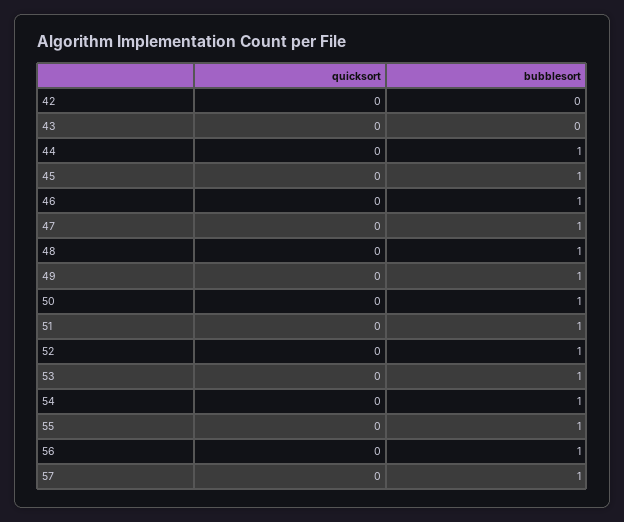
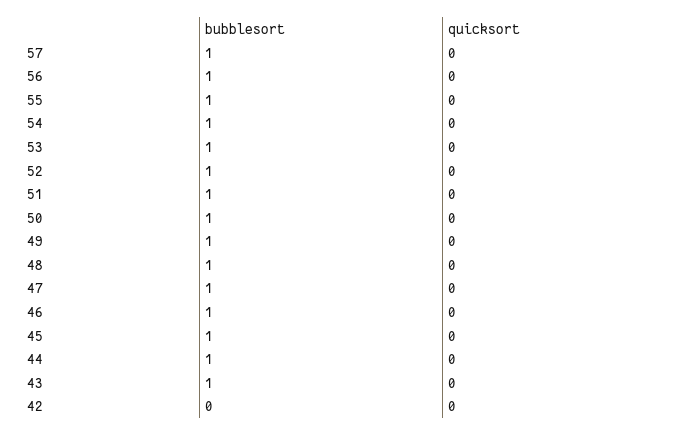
bubblesort, 43: 0 -> 1

